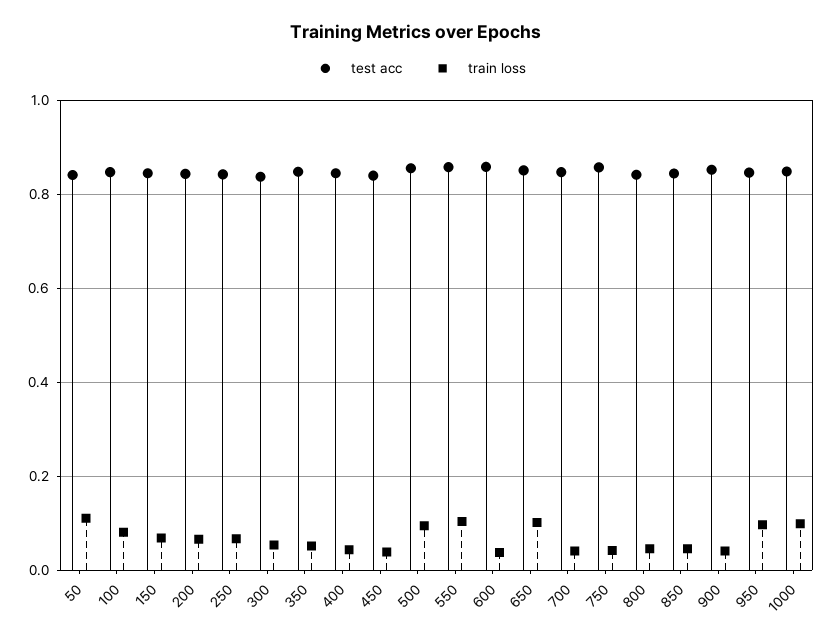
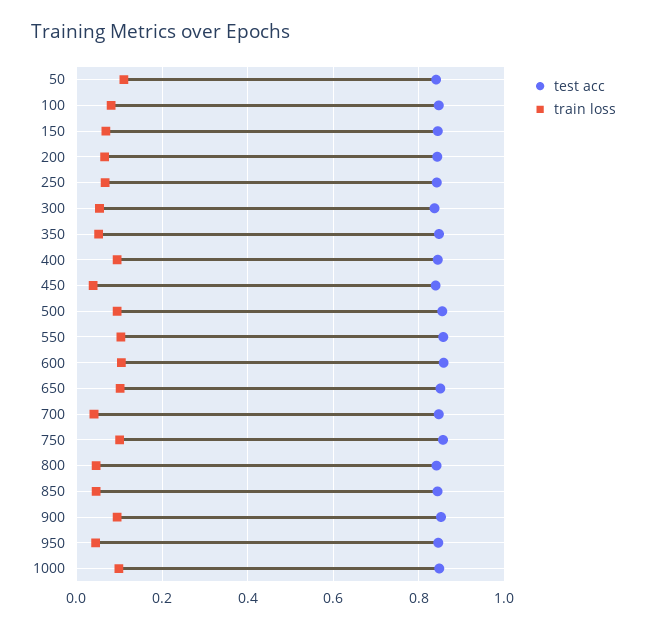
train loss, 400: 0.04 -> 0.1
train loss, 600: 0.04 -> 0.1
train loss, 750: 0.04 -> 0.1
train loss, 900: 0.04 -> 0.1
train loss, 950: 0.1 -> 0.04

